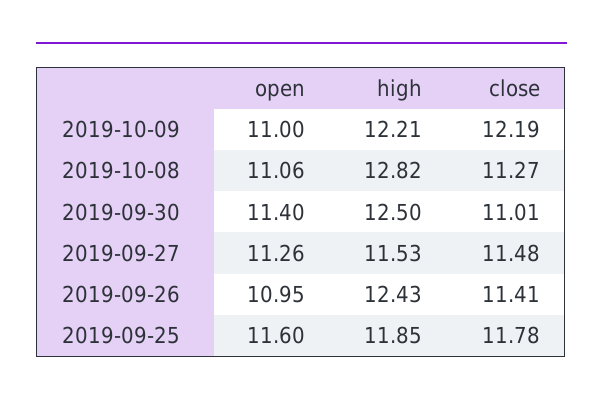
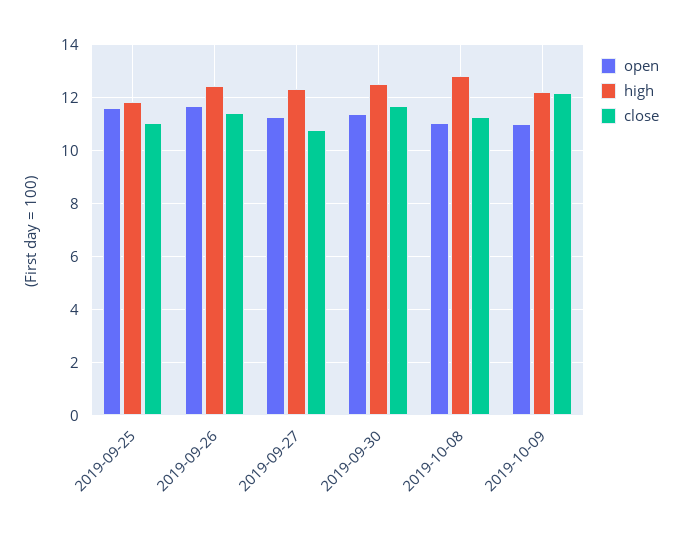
close, 2019-09-30: 11.01 -> 11.75
high, 2019-09-27: 11.53 -> 12.25
close, 2019-09-27: 11.48 -> 10.75
open, 2019-09-26: 10.95 -> 11.75
close, 2019-09-25: 11.78 -> 11

